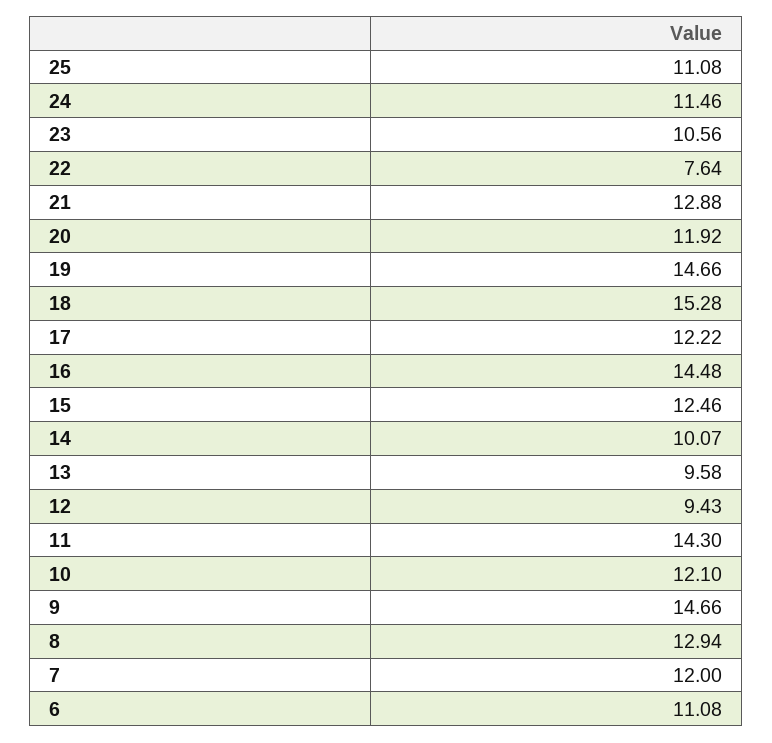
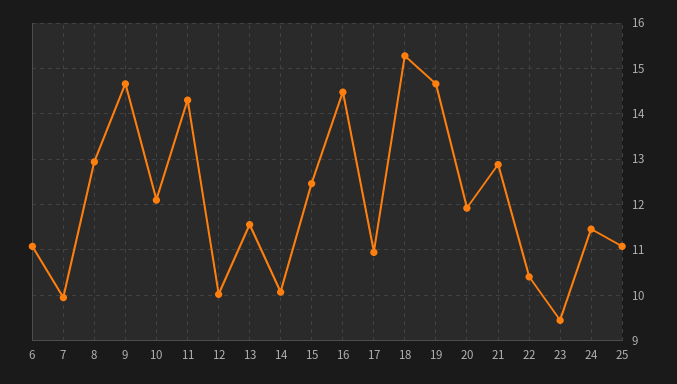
23: 10.56 -> 9.4
22: 7.64 -> 10.4
17: 12.22 -> 11
13: 9.58 -> 11.6
12: 9.43 -> 10
7: 12 -> 10

